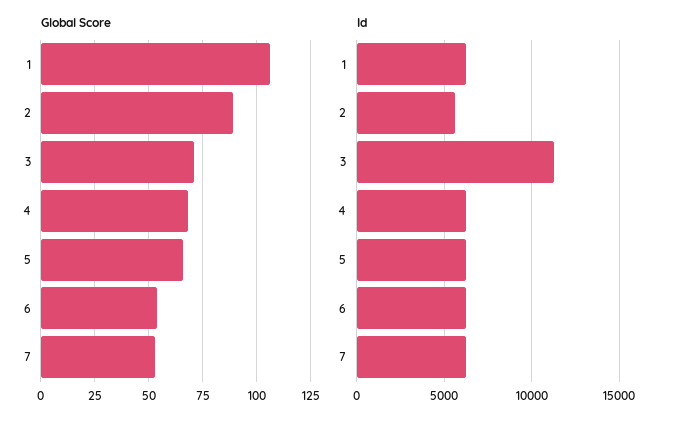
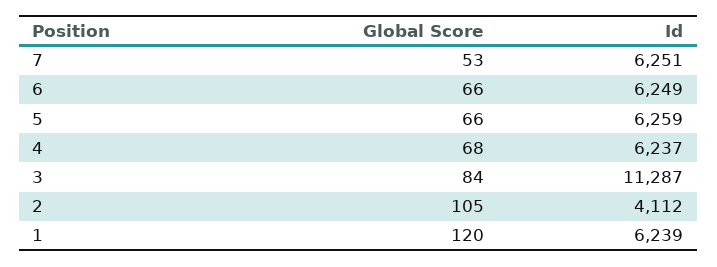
Global Score, 1: 105 -> 120
Global Score, 2: 90 -> 105
Global Score, 3: 70 -> 84
Global Score, 6: 55 -> 66
Id, 2: 5500 -> 4112

